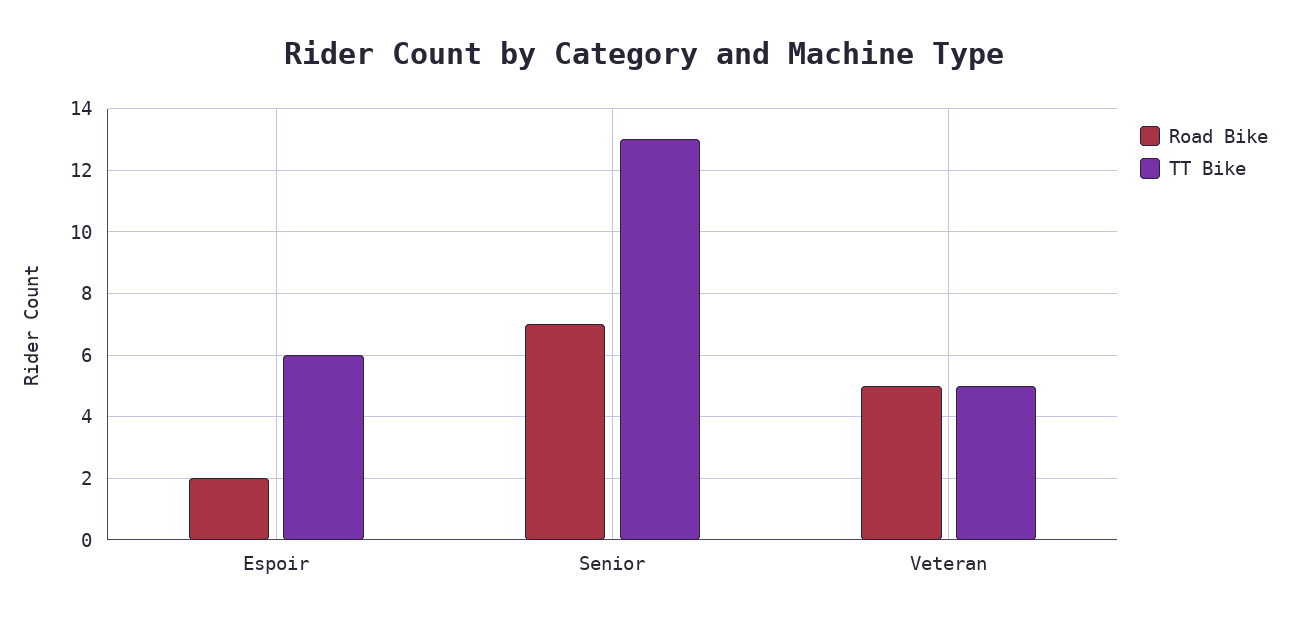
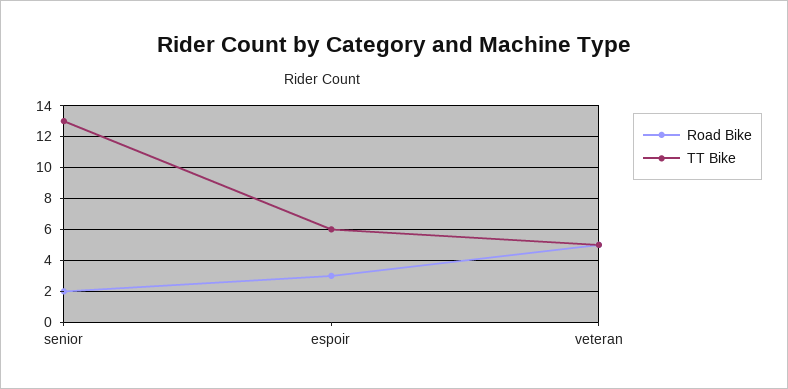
Road Bike, Espoir: 2 -> 3
Road Bike, Senior: 7 -> 2

